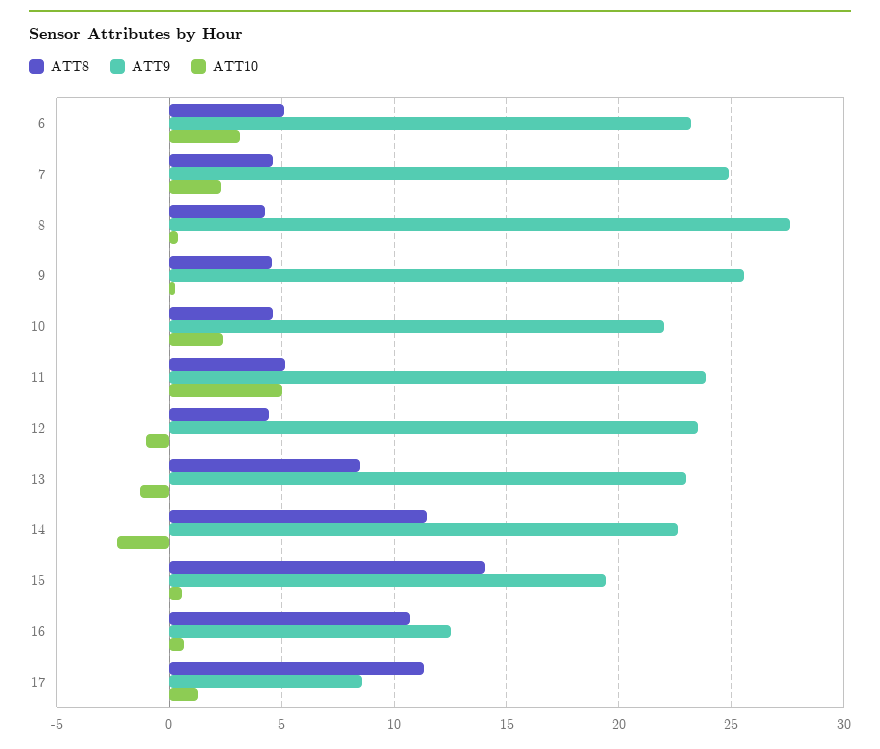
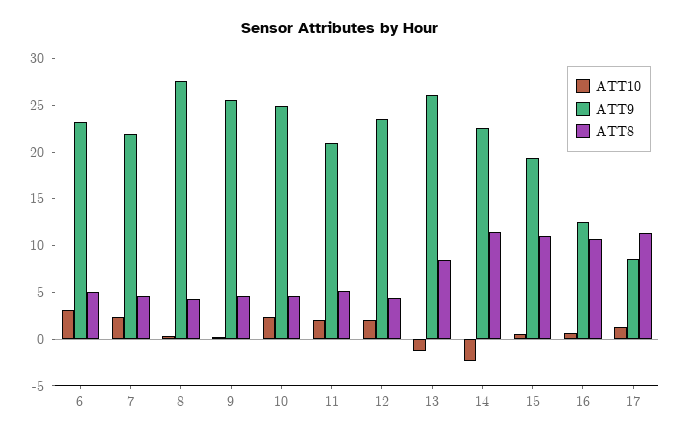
ATT9, 7: 25 -> 22
ATT9, 10: 22 -> 25
ATT9, 11: 24 -> 21
ATT10, 11: 5 -> 2
ATT10, 12: -1 -> 2
ATT9, 13: 23 -> 26
ATT8, 15: 14 -> 11

